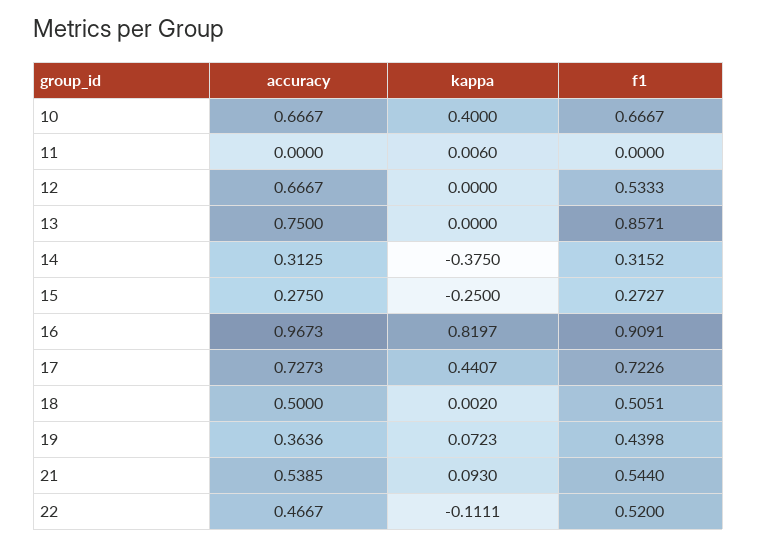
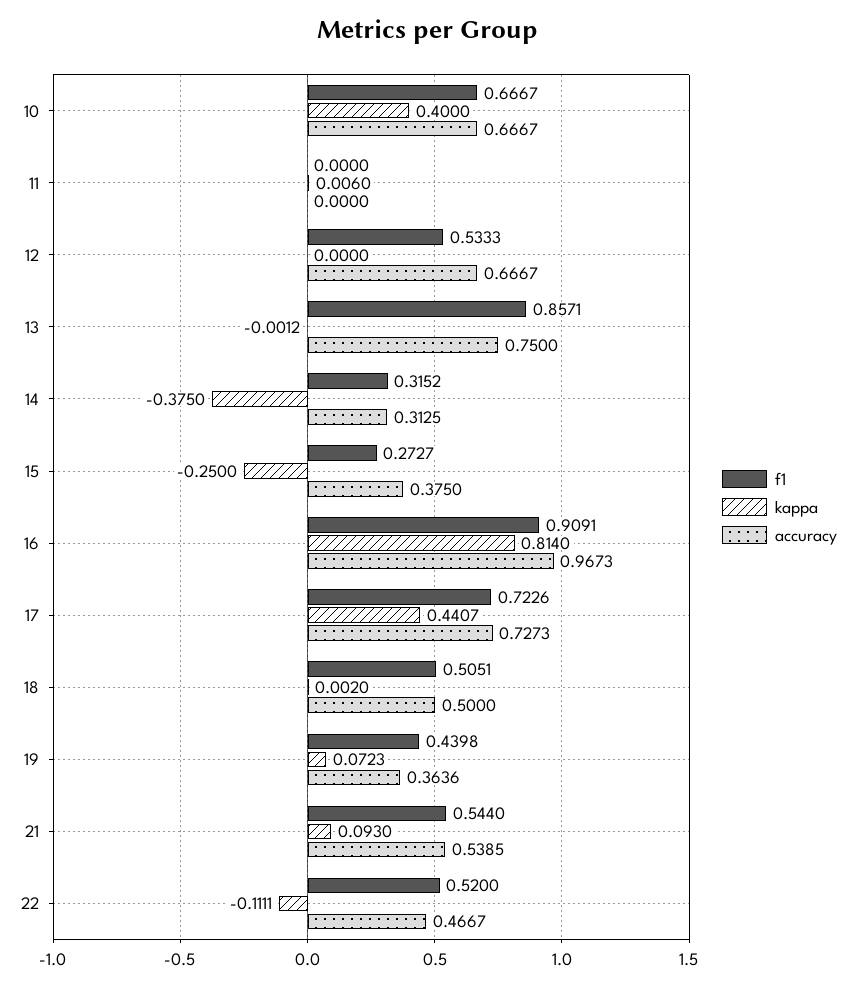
kappa, 13: 0 -> -0.0012
accuracy, 15: 0.275 -> 0.375
kappa, 16: 0.8197 -> 0.814

